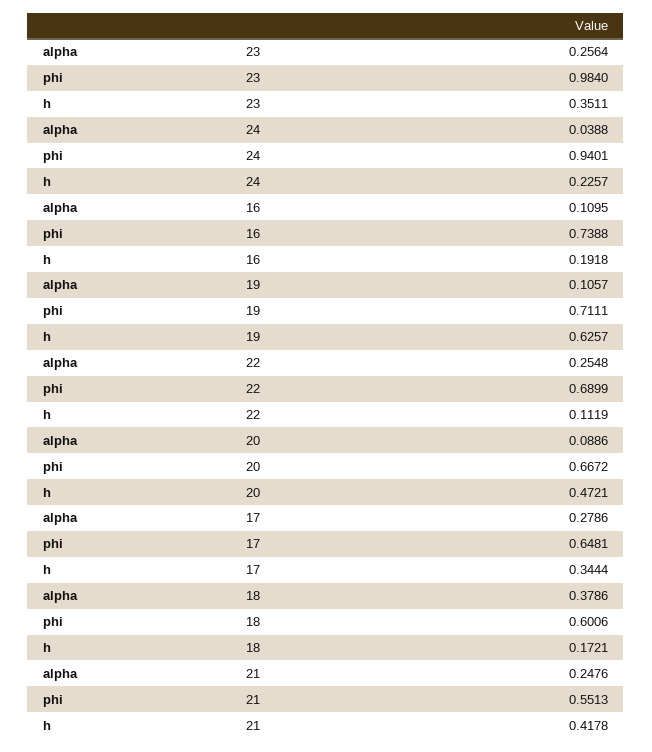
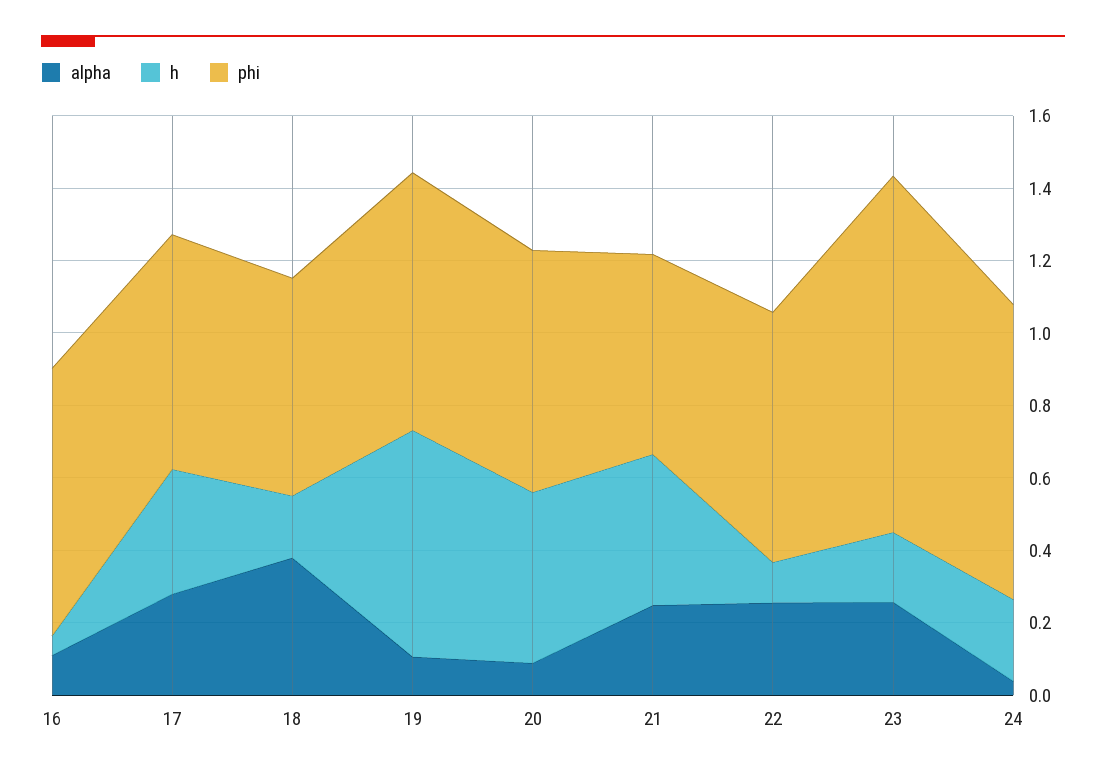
h, 23: 0.3511 -> 0.2
phi, 24: 0.9401 -> 0.8
h, 16: 0.1918 -> 0.05

